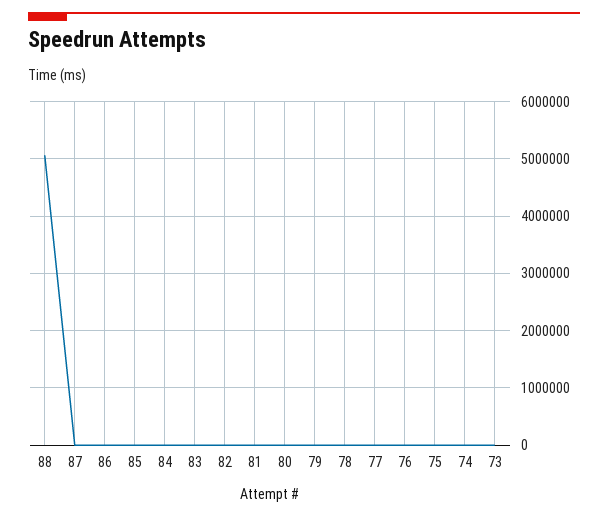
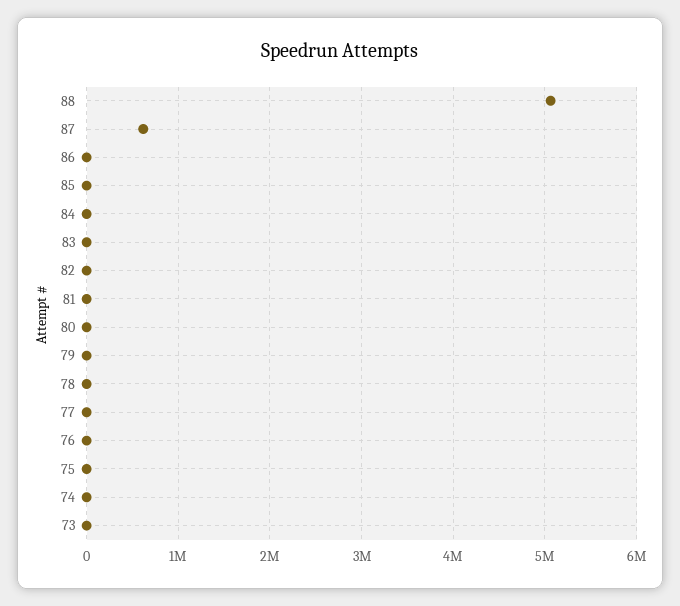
87: 0 -> 600000

